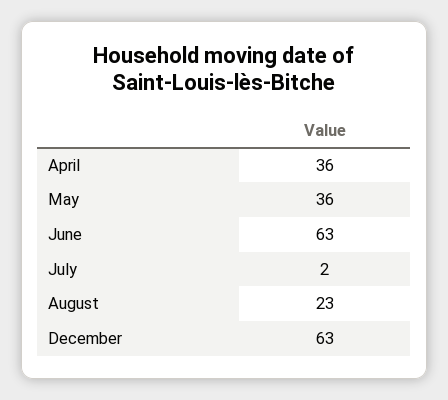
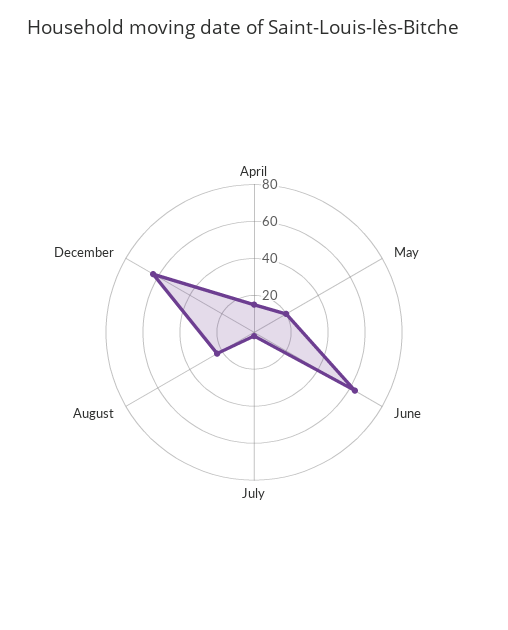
April: 36 -> 15
May: 36 -> 20

